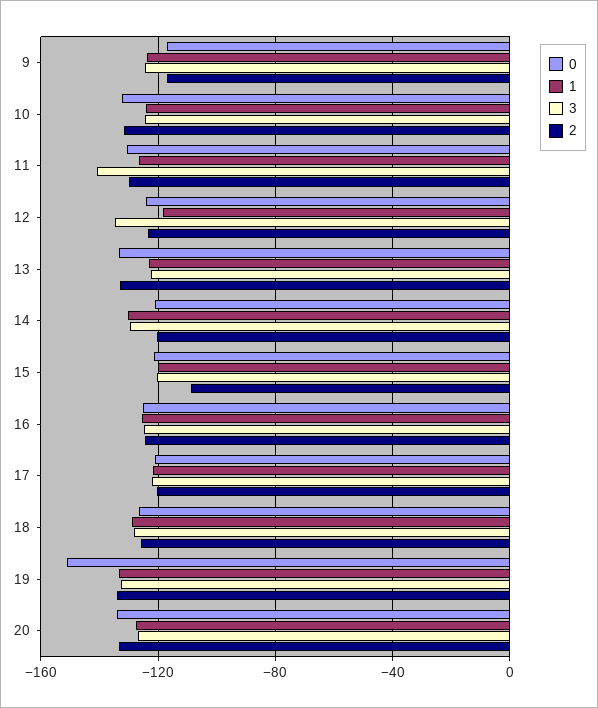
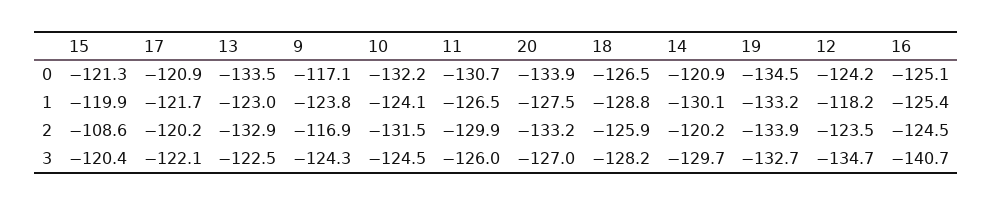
3, 11: -140 -> -126
3, 16: -125 -> -140.7
0, 19: -150 -> -134.5

